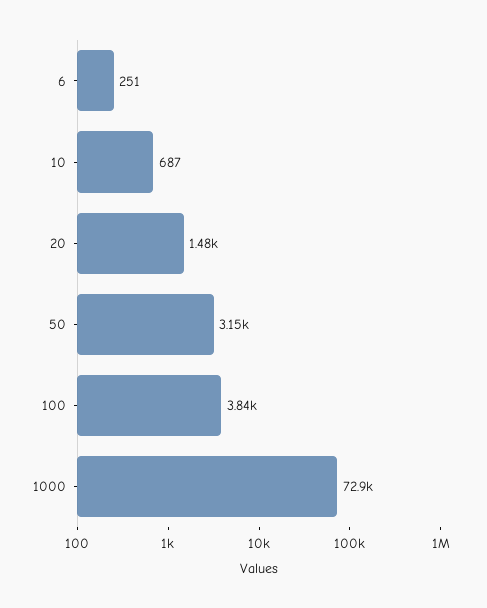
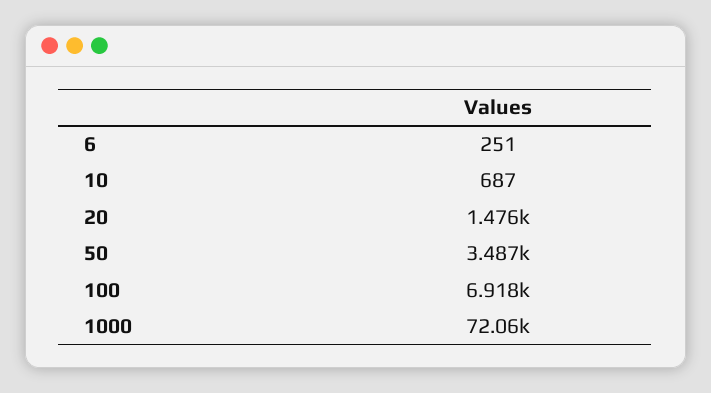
50: 3150 -> 3487
100: 3840 -> 6918
1000: 72900 -> 72060

